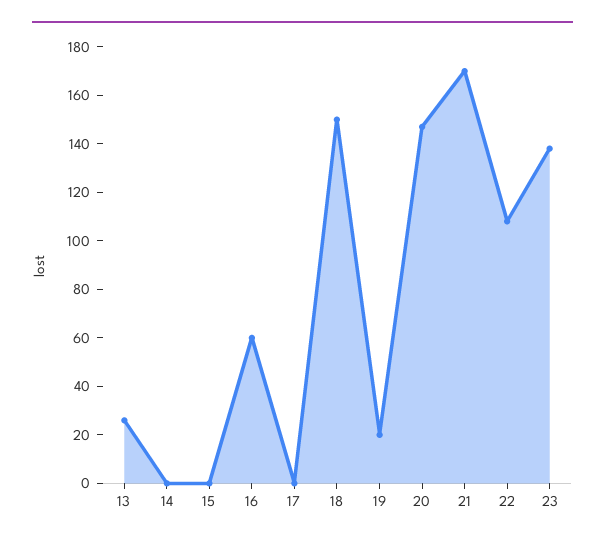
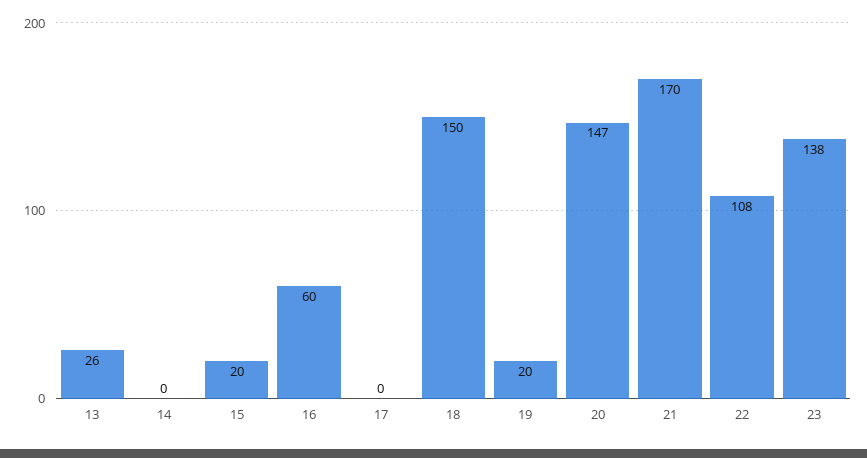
15: 0 -> 20

